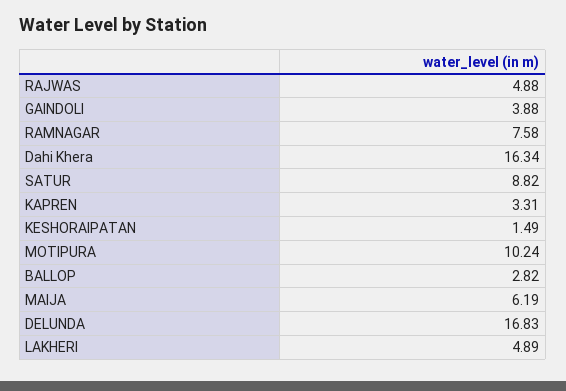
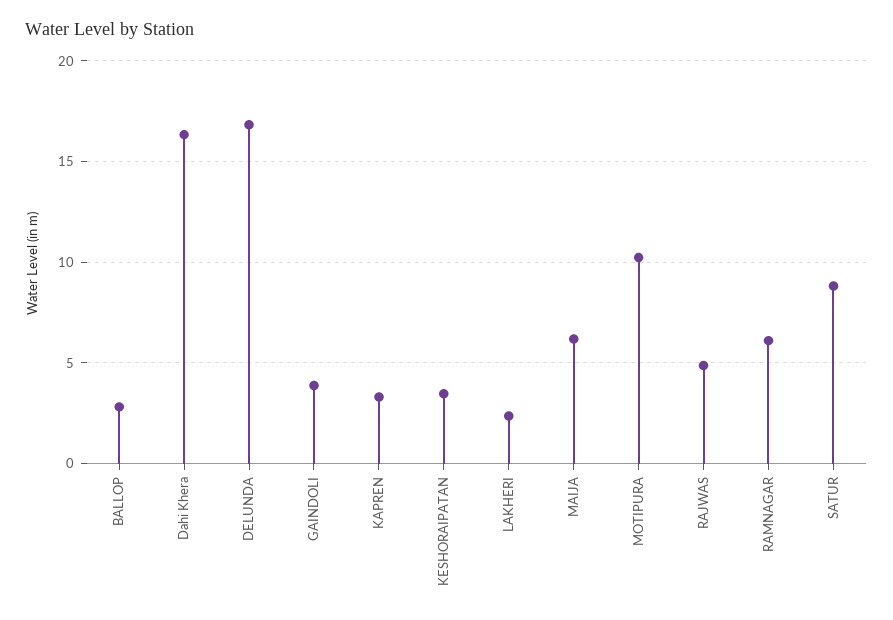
RAMNAGAR: 7.58 -> 6
KESHORAIPATAN: 1.49 -> 3.5
LAKHERI: 4.89 -> 2.5

